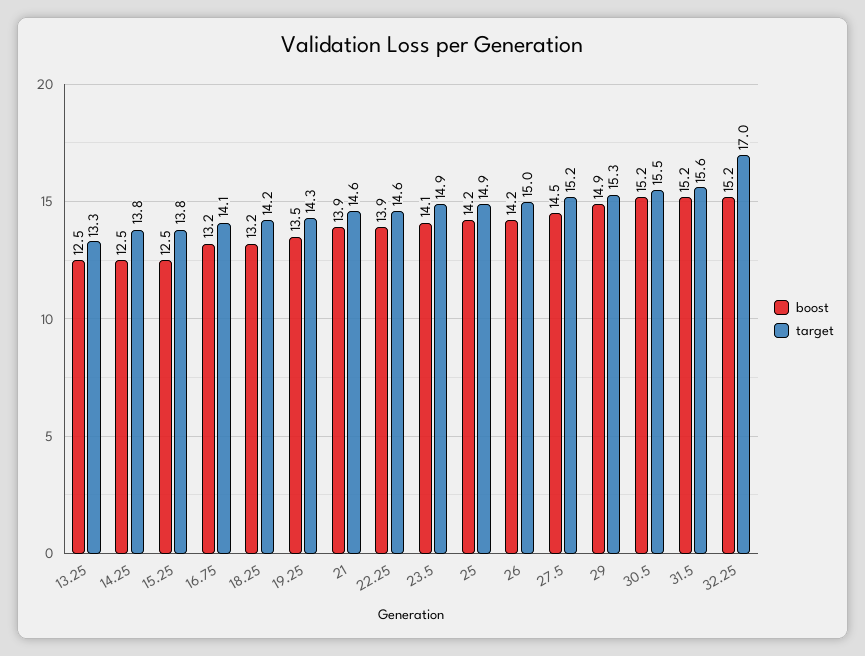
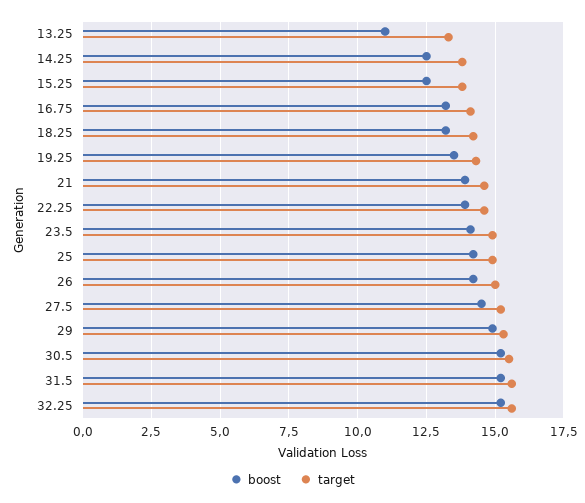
boost, 13.25: 12.5 -> 11
target, 32.25: 17 -> 15.5

